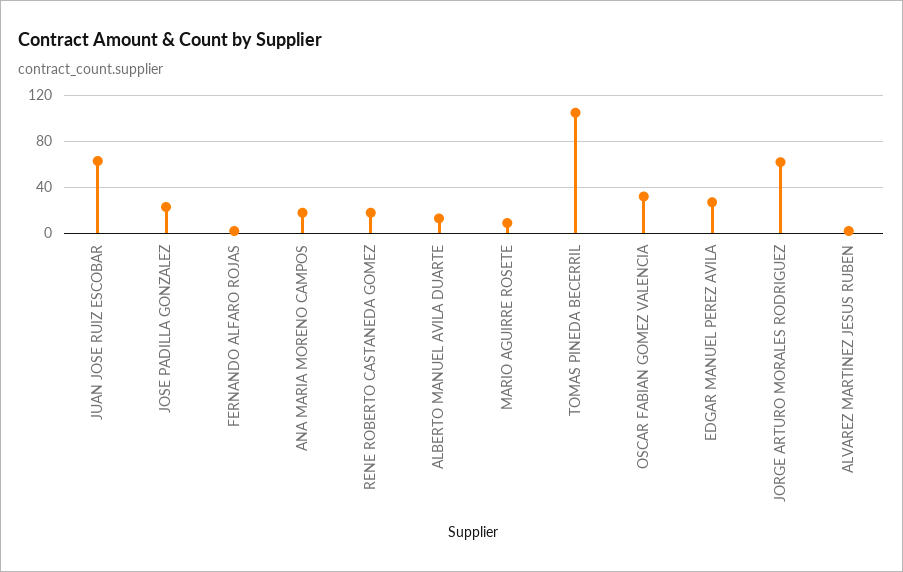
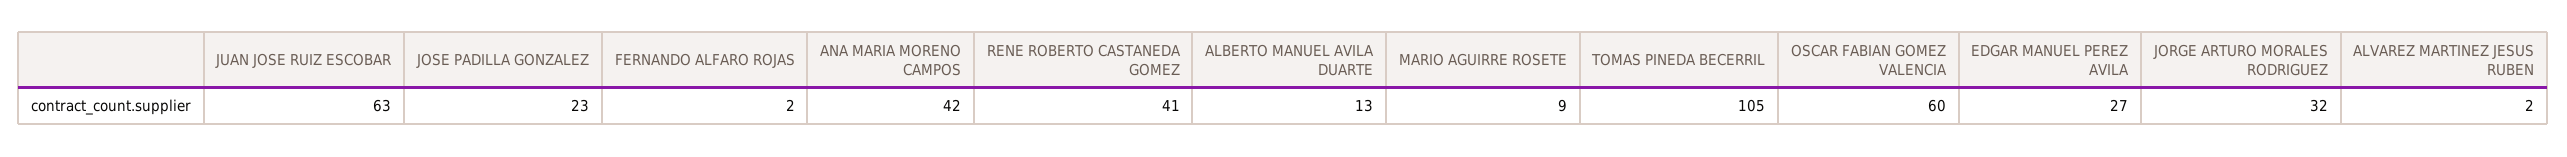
ANA MARIA MORENO CAMPOS: 20 -> 42
RENE ROBERTO CASTANEDA GOMEZ: 20 -> 41
OSCAR FABIAN GOMEZ VALENCIA: 30 -> 60
JORGE ARTURO MORALES RODRIGUEZ: 60 -> 32

